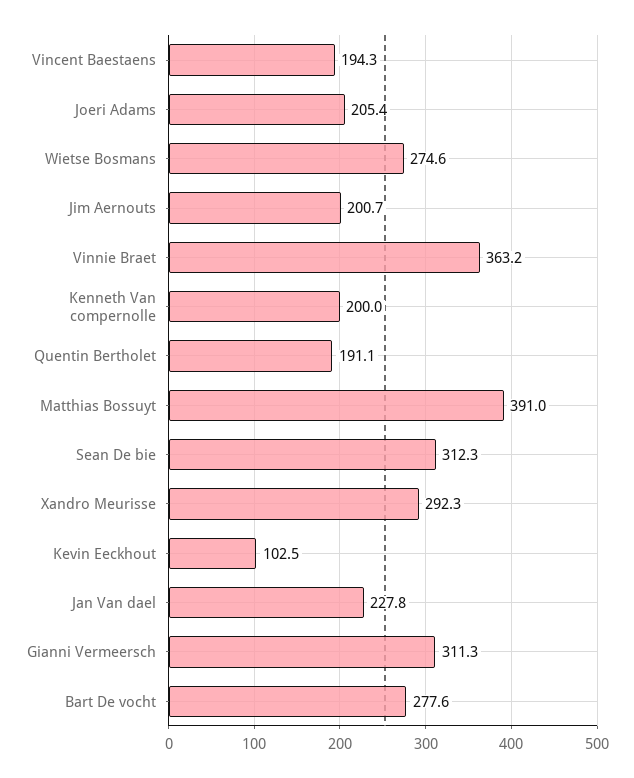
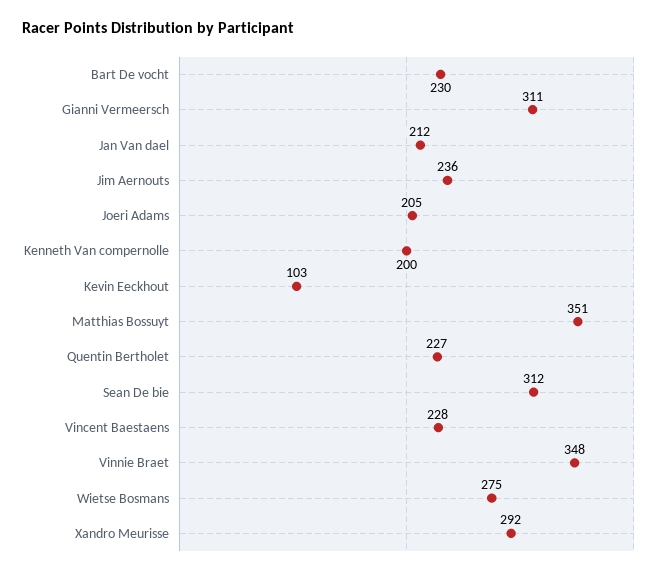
Vincent Baestaens: 194.3 -> 228
Jim Aernouts: 200.7 -> 236
Vinnie Braet: 363.2 -> 348
Quentin Bertholet: 191.1 -> 227
Matthias Bossuyt: 391 -> 351
Jan Van dael: 227.8 -> 212
Bart De vocht: 277.6 -> 230

